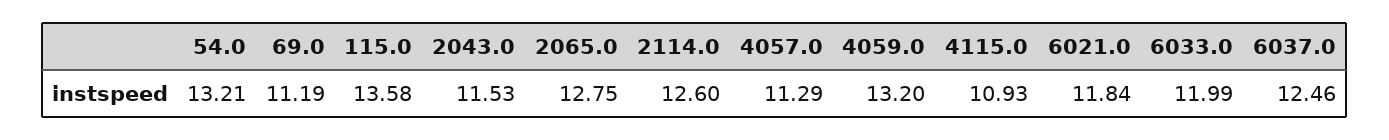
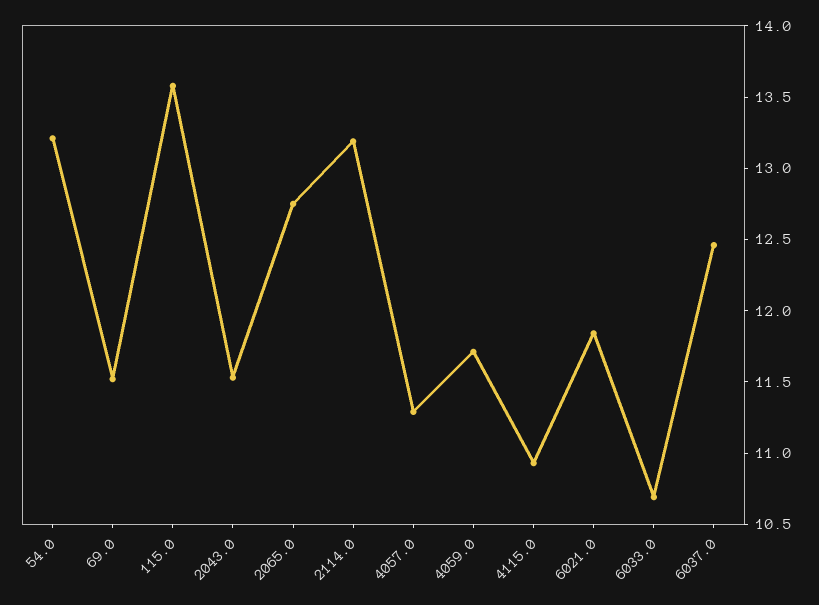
69.0: 11.19 -> 11.5
2114.0: 12.6 -> 13.2
4059.0: 13.2 -> 11.7
6033.0: 11.99 -> 10.7

